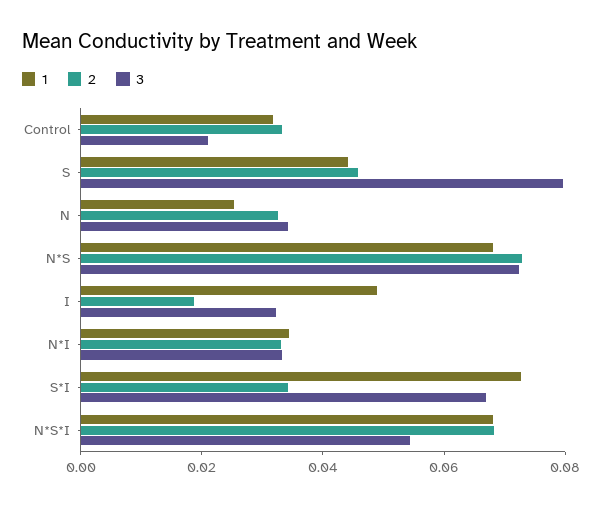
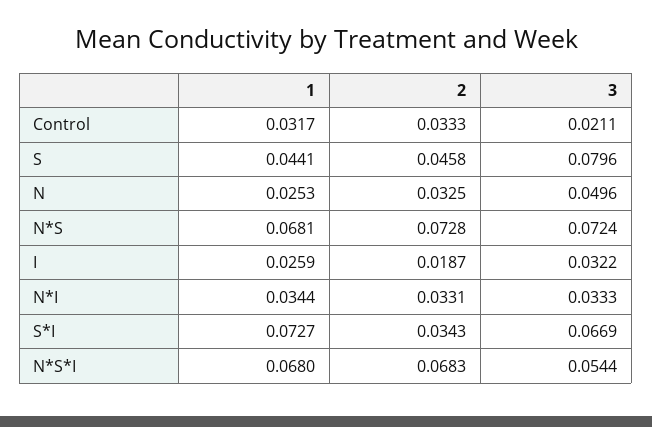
3, N: 0.035 -> 0.0496
1, I: 0.05 -> 0.0259

